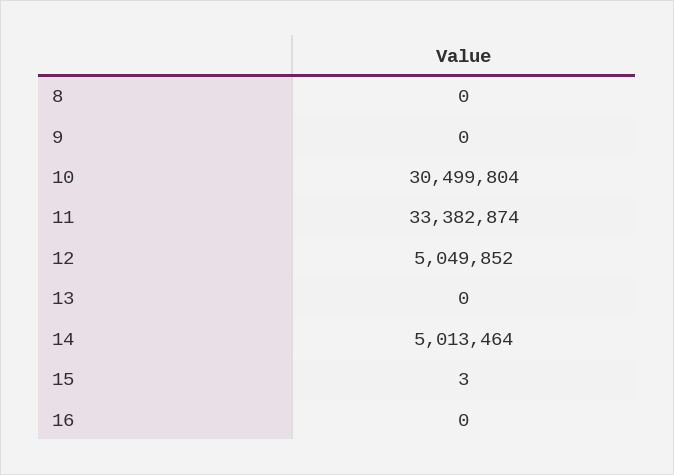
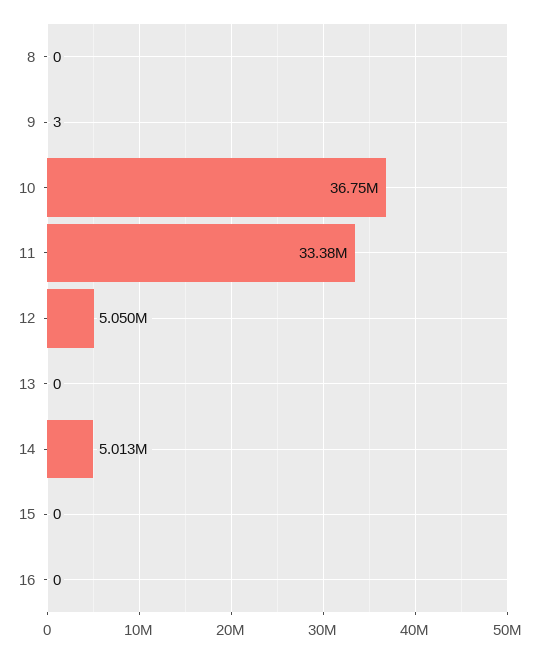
9: 0 -> 3
10: 30499804 -> 36750000
15: 3 -> 0

